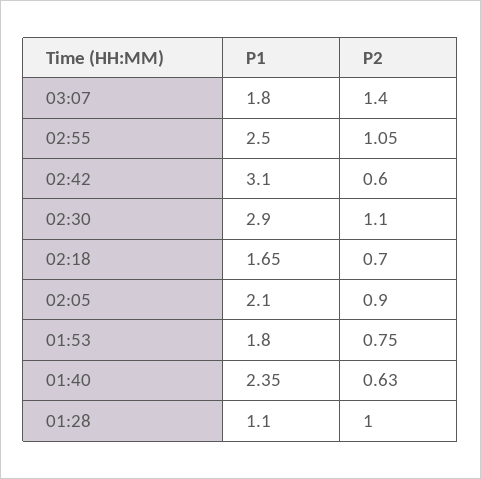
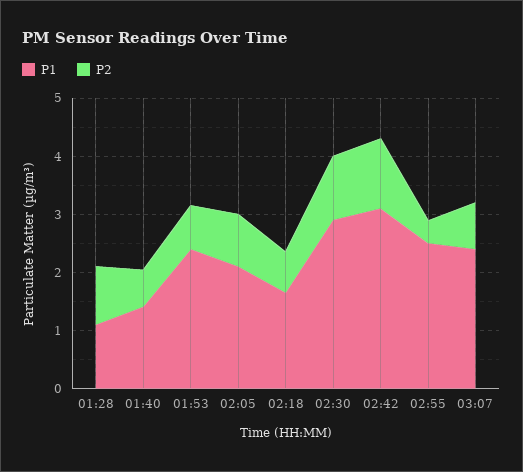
P1, 03:07: 1.8 -> 2.4
P2, 03:07: 1.4 -> 0.8
P2, 02:55: 1.05 -> 0.4
P2, 02:42: 0.6 -> 1.2
P1, 01:53: 1.8 -> 2.4
P1, 01:40: 2.35 -> 1.4

